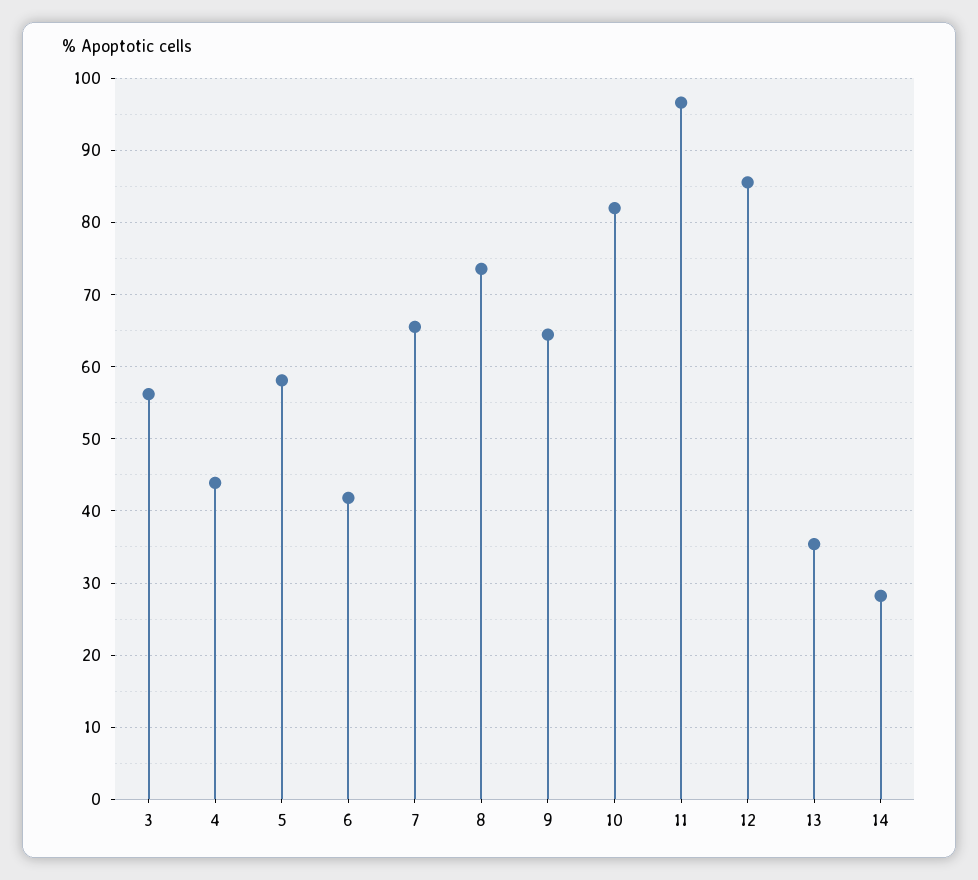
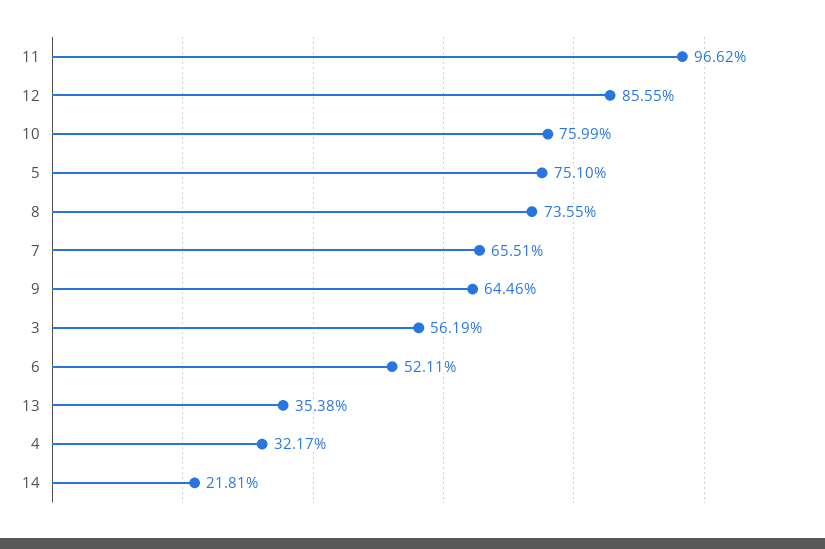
4: 44 -> 32.17
5: 58 -> 75.1
6: 42 -> 52.11
10: 82 -> 75.99
14: 28 -> 21.81

